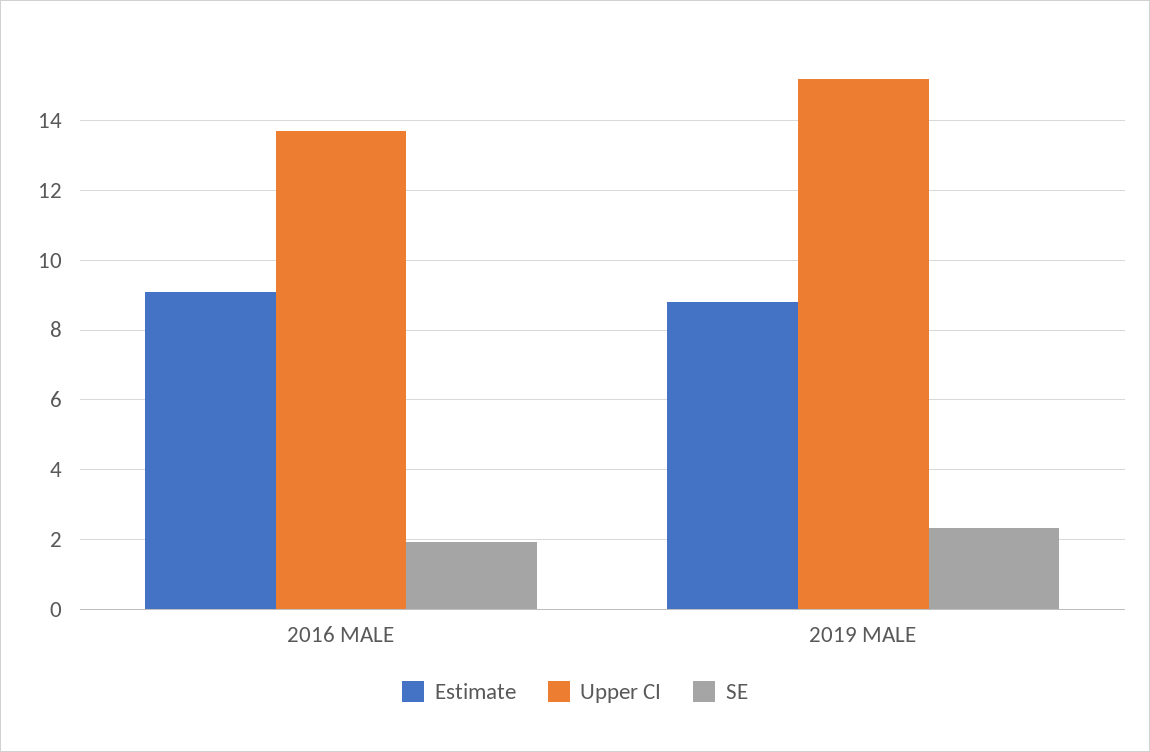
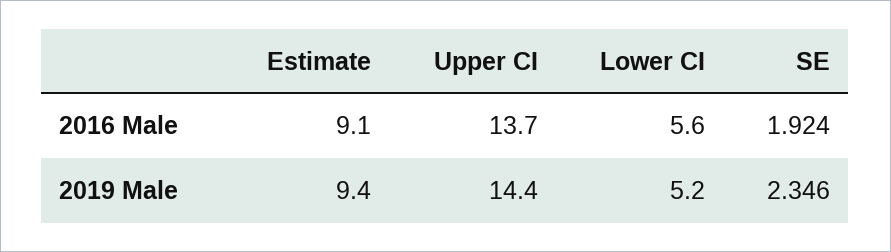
Estimate, 2019 MALE: 8.8 -> 9.4
Upper CI, 2019 MALE: 15.2 -> 14.4
Lower CI, 2016 MALE: none -> 5.6
Lower CI, 2019 MALE: none -> 5.2

